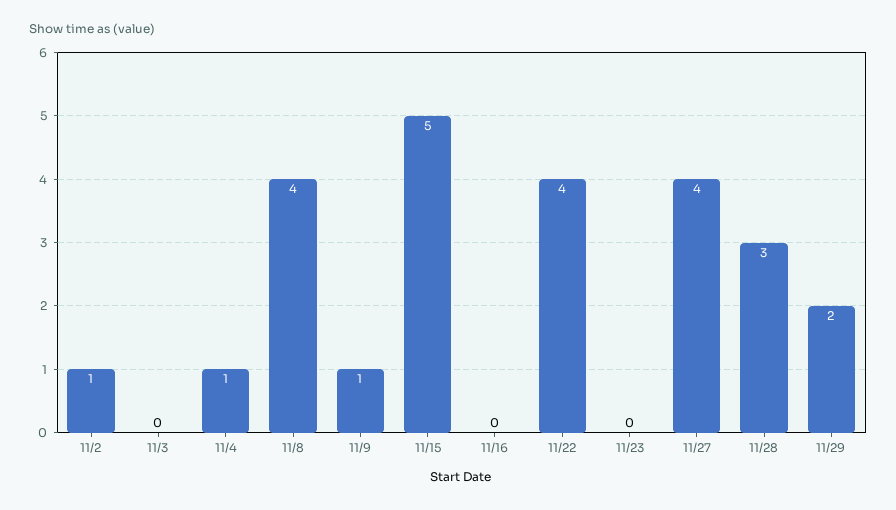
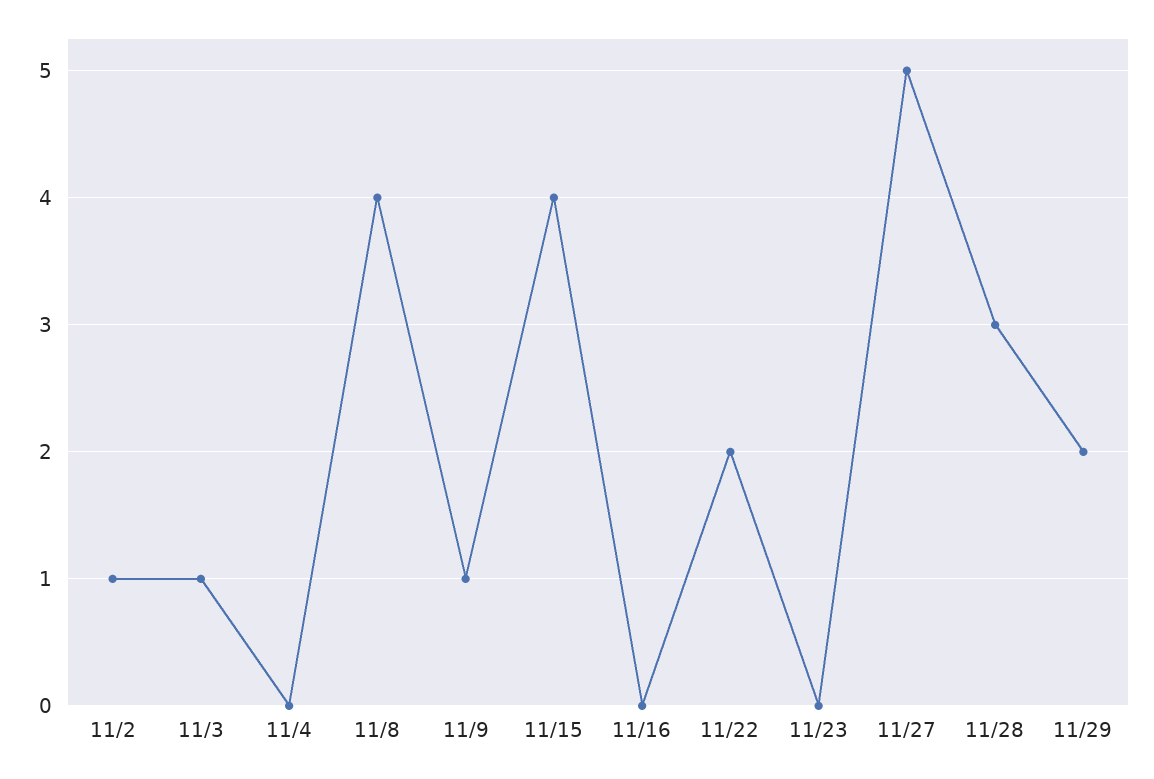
11/3: 0 -> 1
11/4: 1 -> 0
11/15: 5 -> 4
11/22: 4 -> 2
11/27: 4 -> 5

